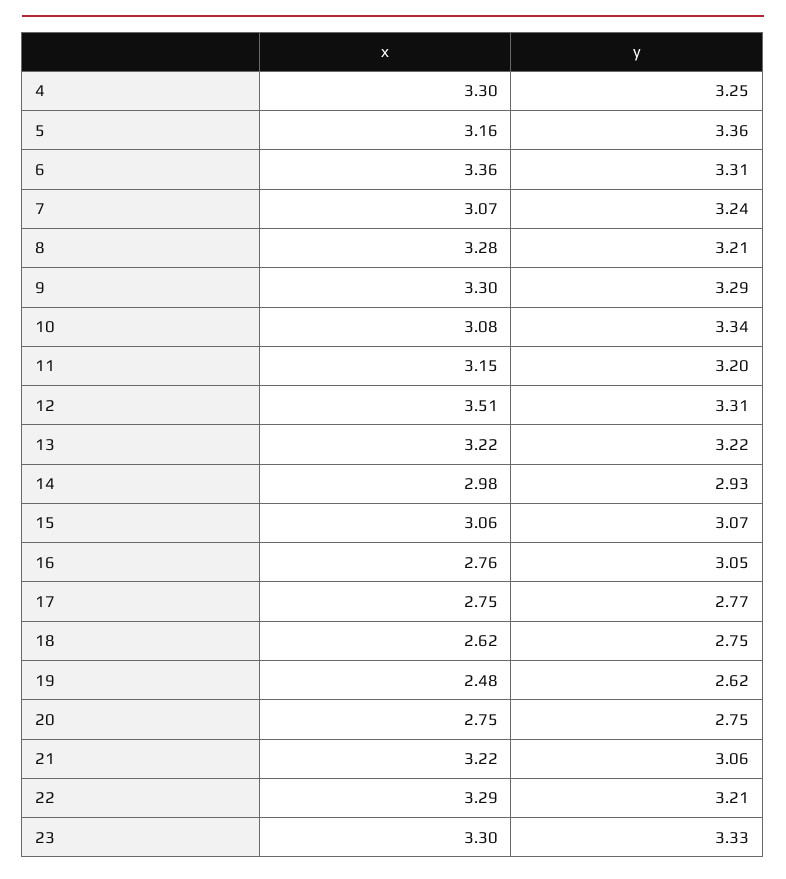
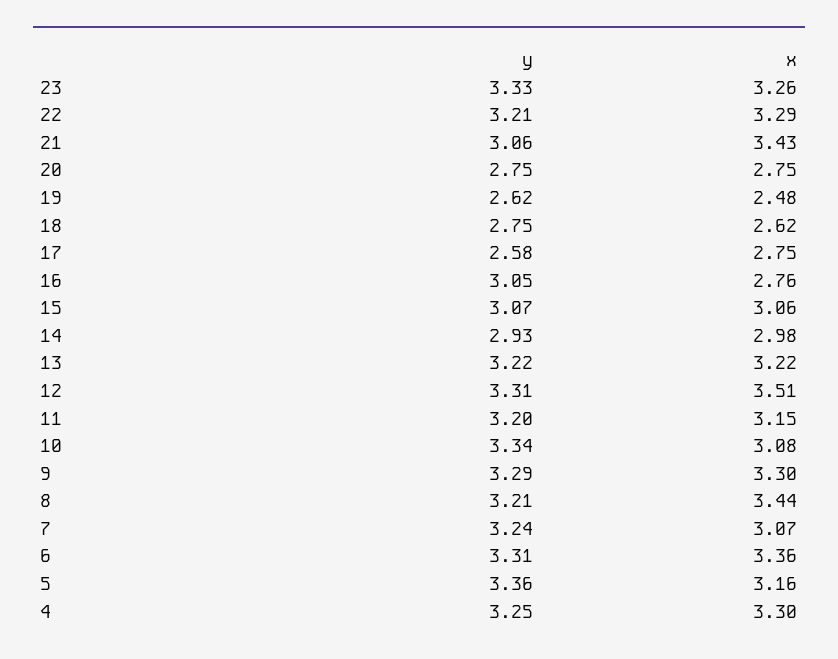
x, 8: 3.28 -> 3.44
y, 17: 2.77 -> 2.58
x, 21: 3.22 -> 3.43
x, 23: 3.3 -> 3.26

